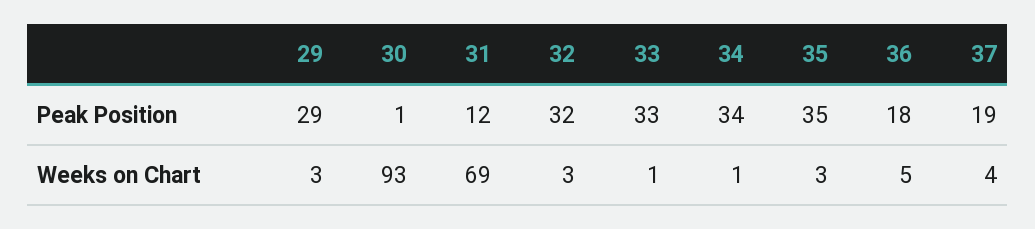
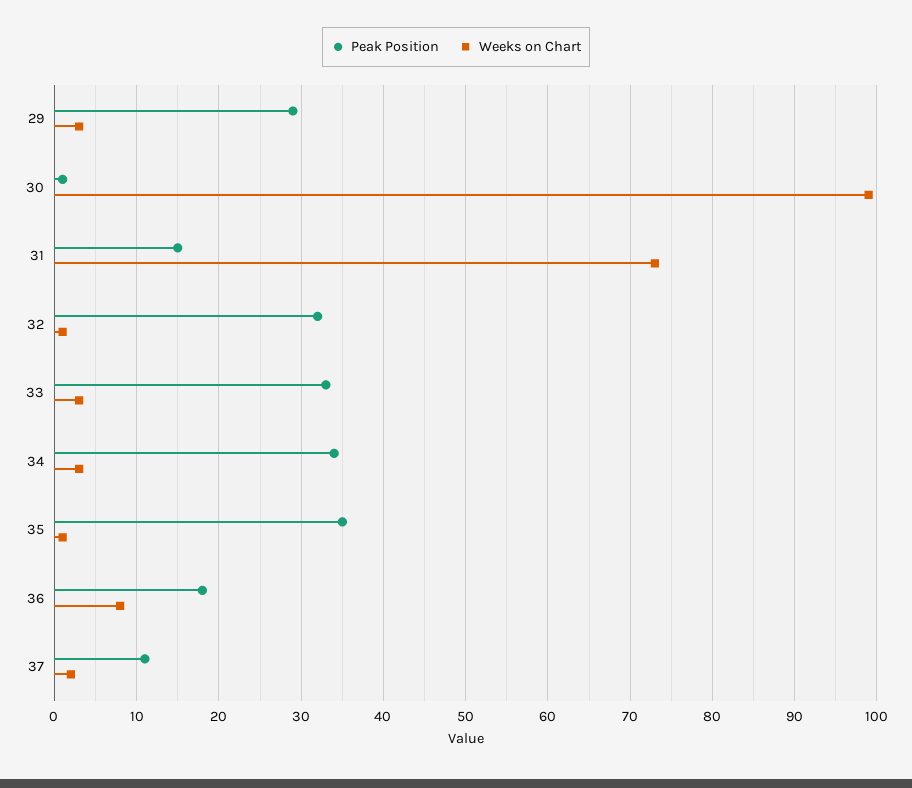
Peak Position, 31: 12 -> 15
Peak Position, 37: 19 -> 11
Weeks on Chart, 30: 93 -> 99
Weeks on Chart, 31: 69 -> 73
Weeks on Chart, 32: 3 -> 1
Weeks on Chart, 33: 1 -> 3
Weeks on Chart, 34: 1 -> 3
Weeks on Chart, 35: 3 -> 1
Weeks on Chart, 36: 5 -> 8
Weeks on Chart, 37: 4 -> 2

